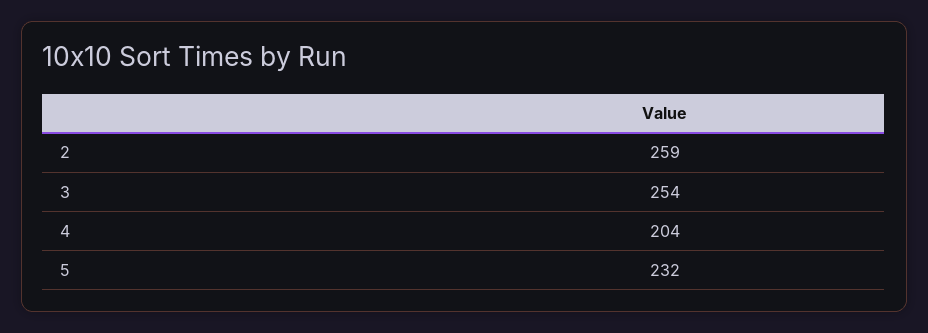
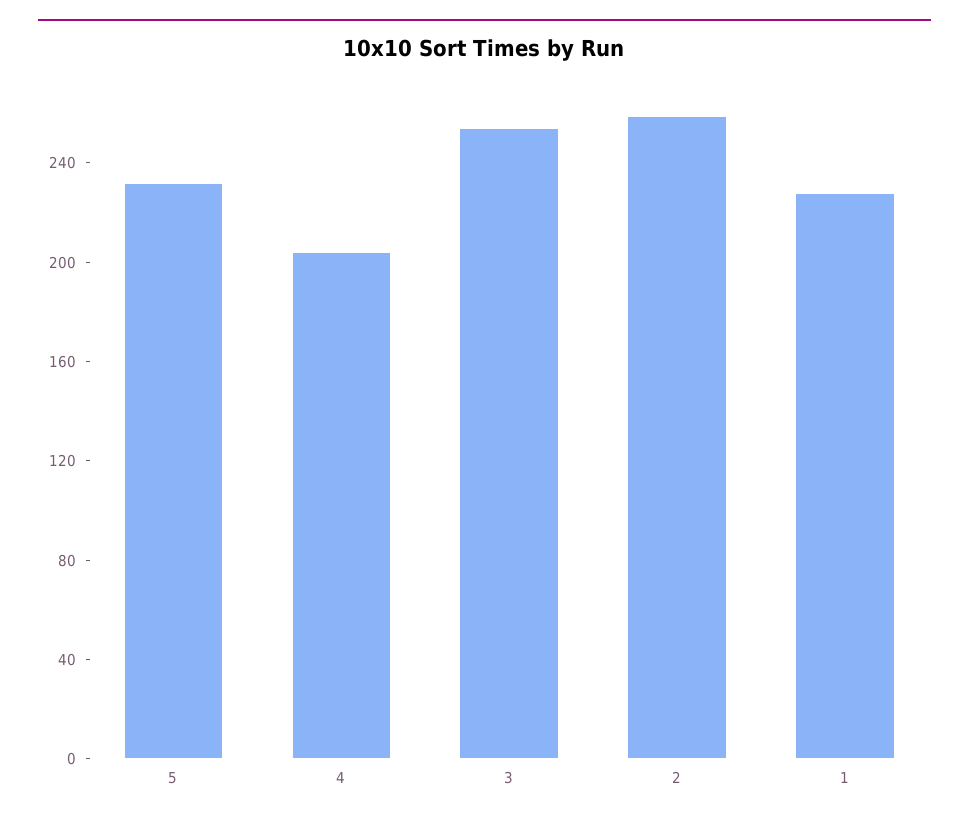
1: none -> 230

